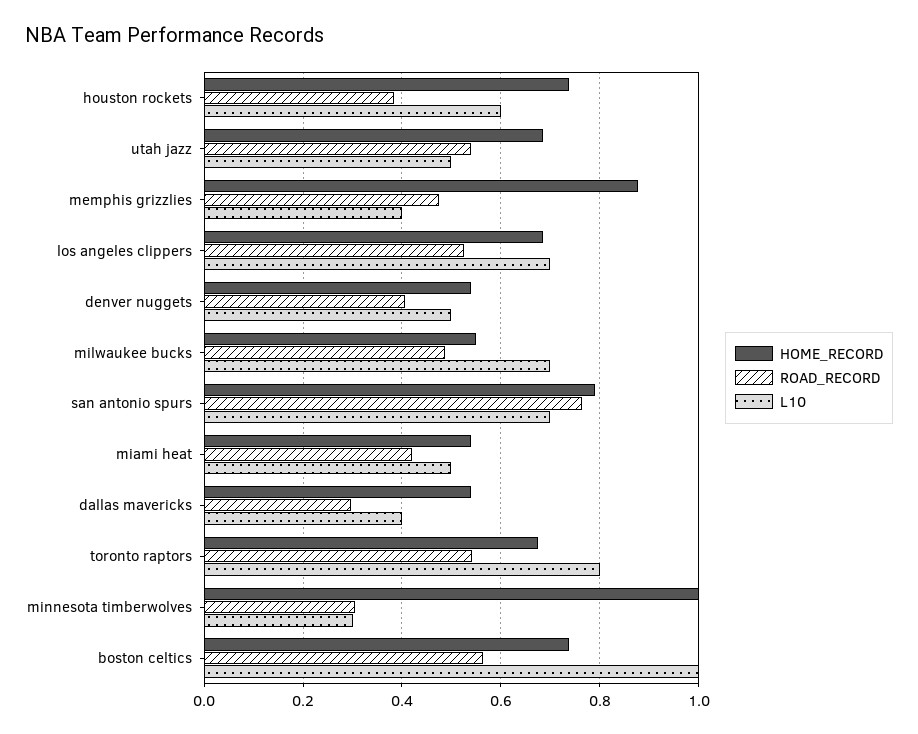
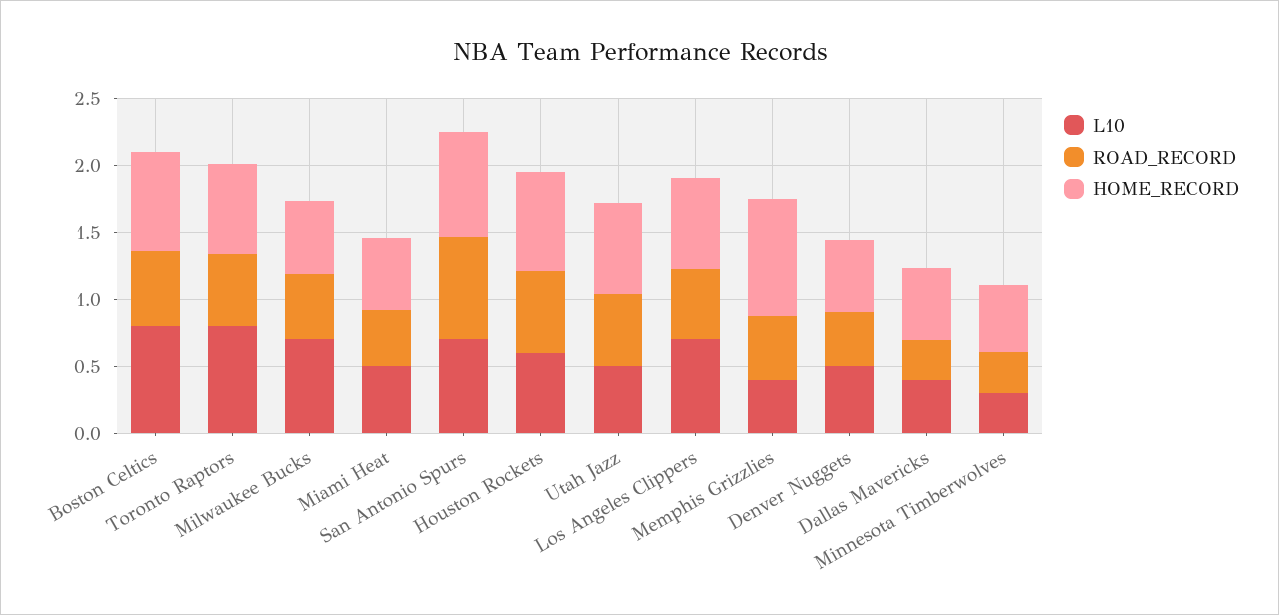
ROAD_RECORD, houston rockets: 0.38 -> 0.6
HOME_RECORD, minnesota timberwolves: 1 -> 0.5
L10, boston celtics: 1 -> 0.8

